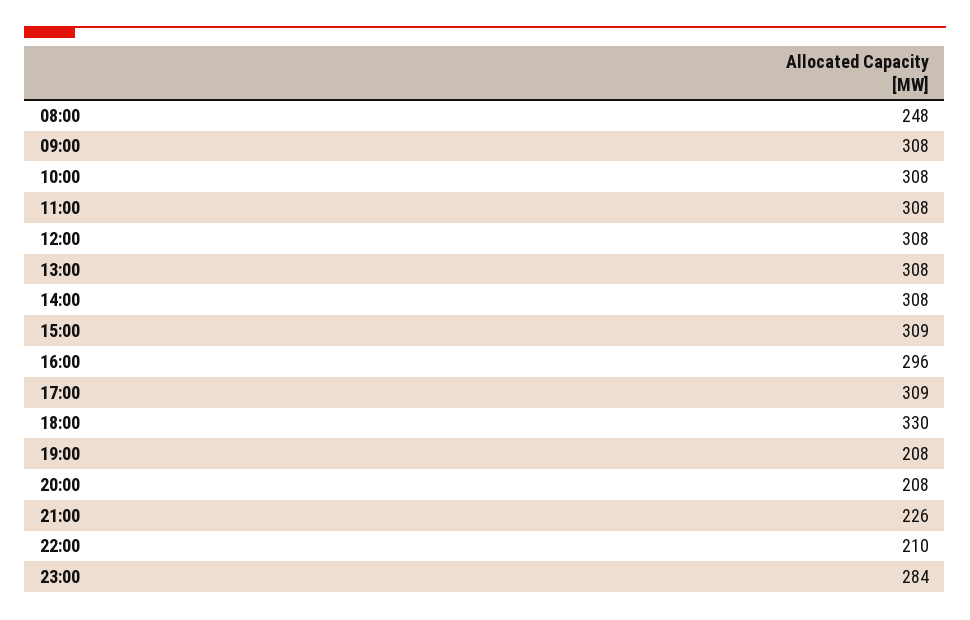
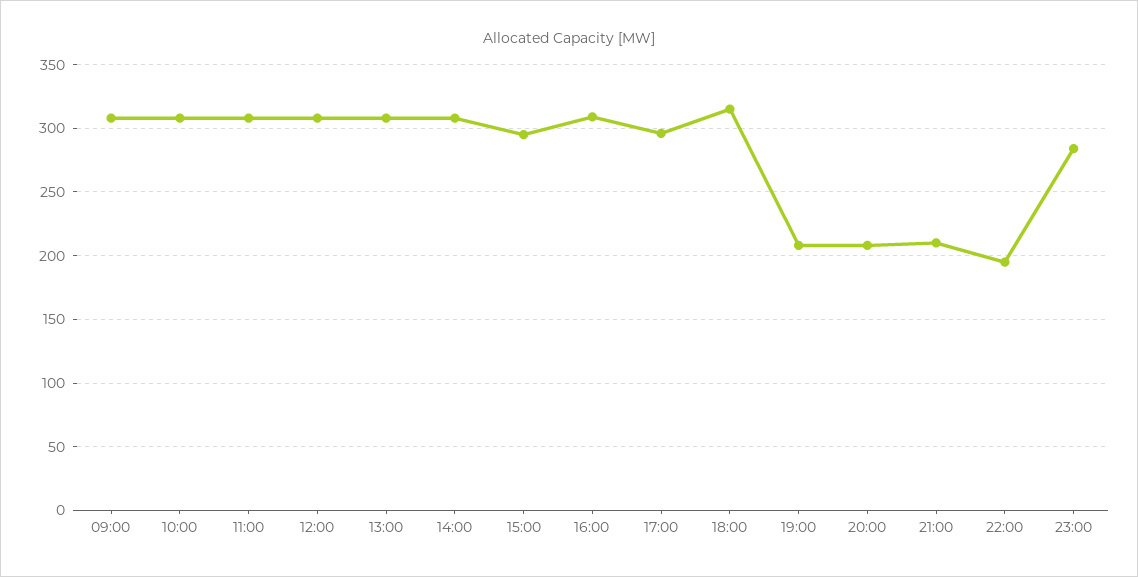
08:00: 248 -> none
15:00: 309 -> 295
16:00: 296 -> 310
17:00: 309 -> 295
18:00: 330 -> 315
21:00: 226 -> 210
22:00: 210 -> 195

